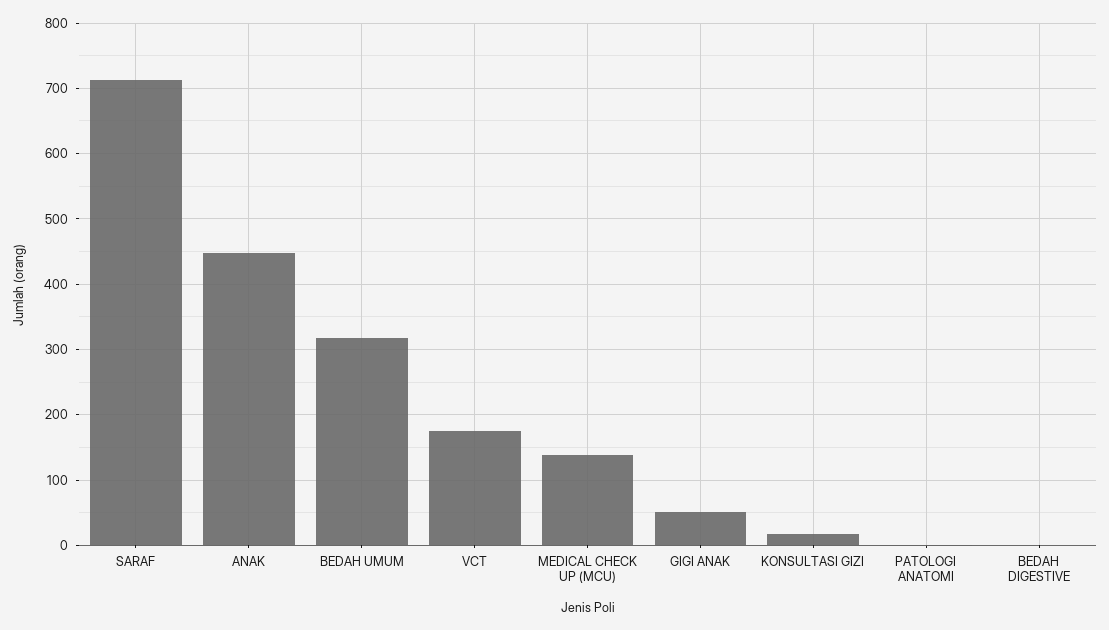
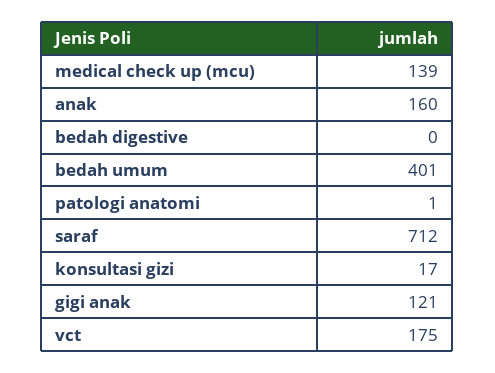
ANAK: 450 -> 160
BEDAH UMUM: 320 -> 401
GIGI ANAK: 50 -> 121

